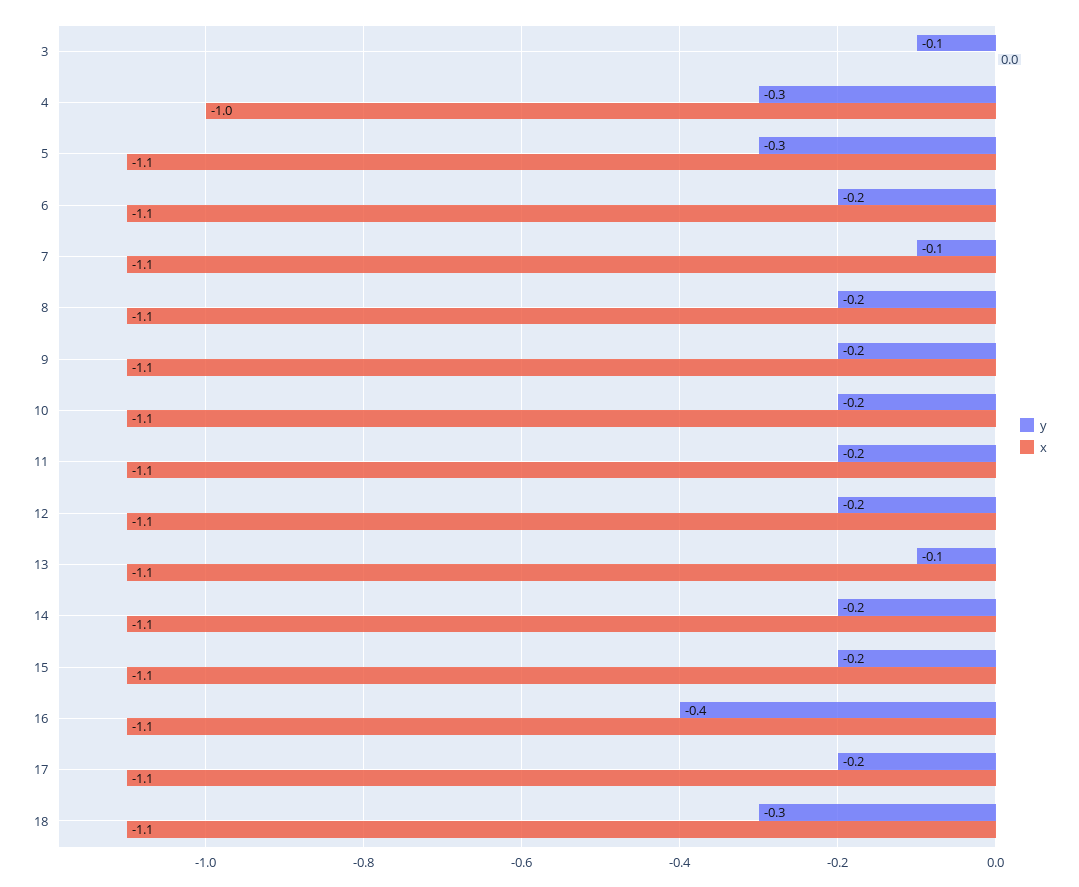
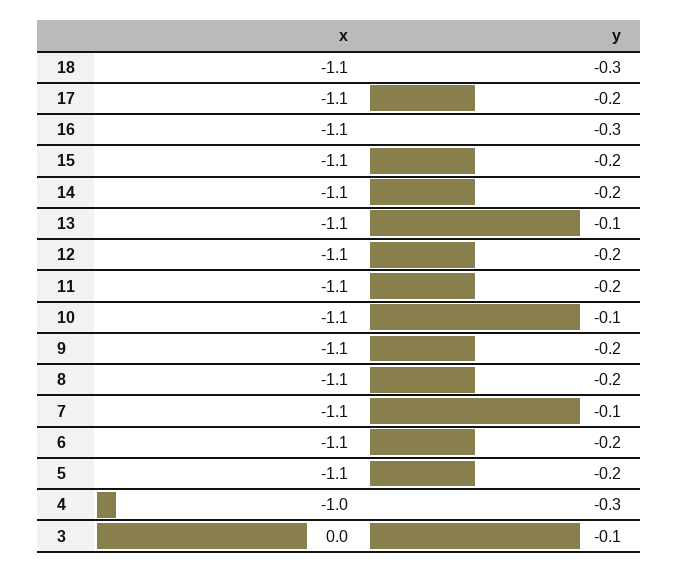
y, 5: -0.3 -> -0.2
y, 10: -0.2 -> -0.1
y, 16: -0.4 -> -0.3

